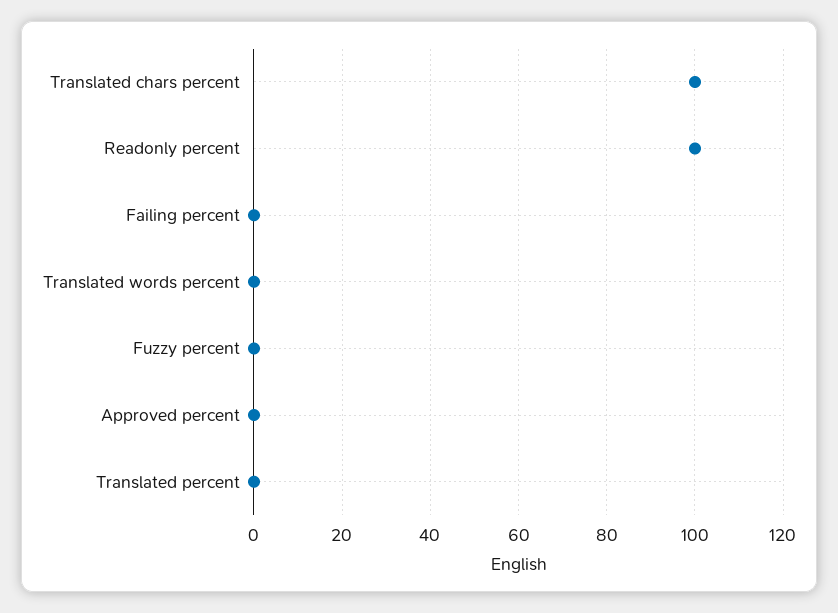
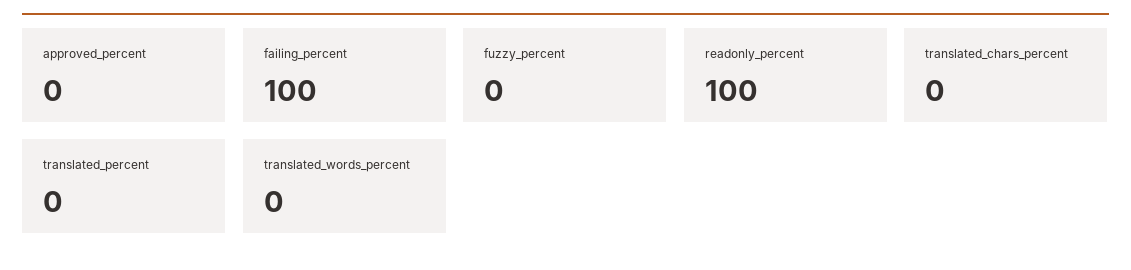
Translated chars percent: 100 -> 0
Failing percent: 0 -> 100

